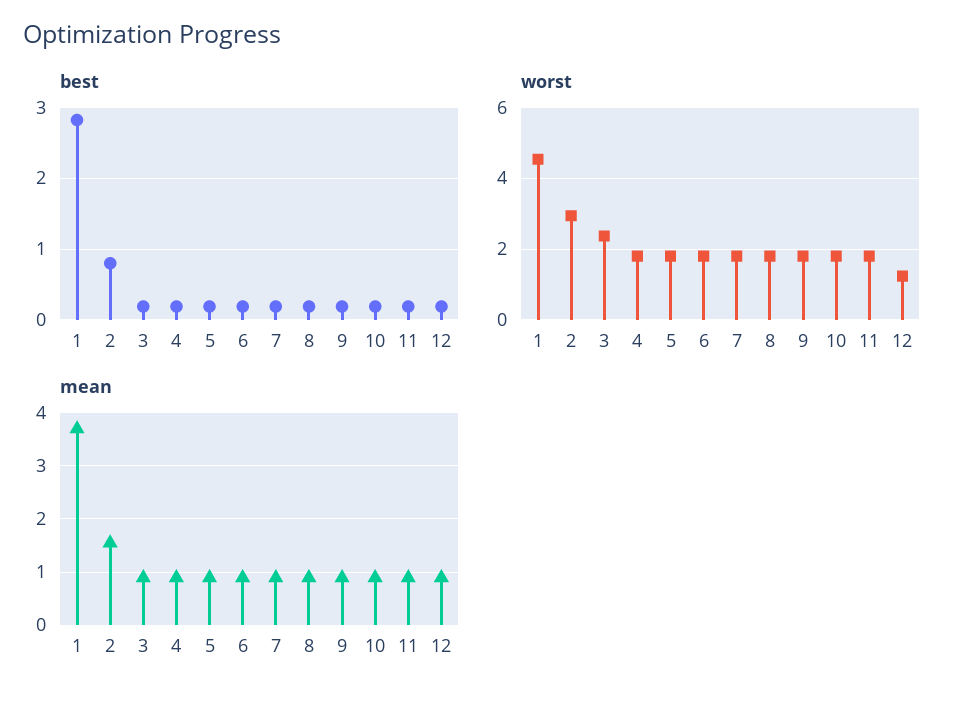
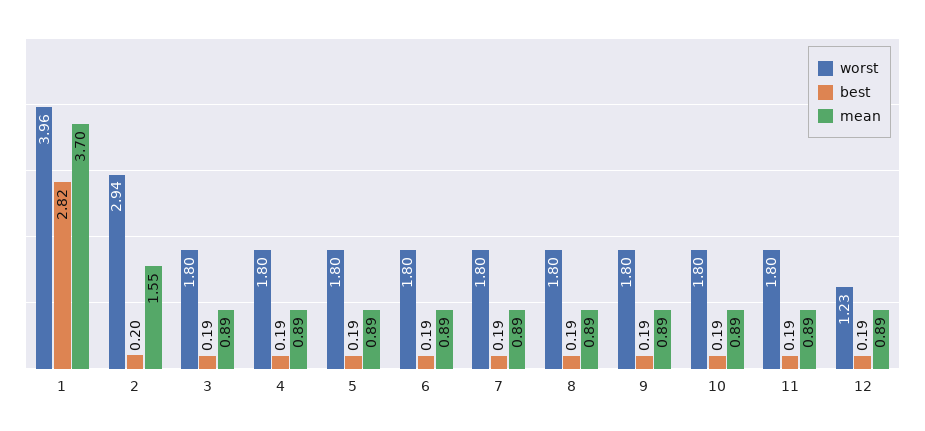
best, 2: 0.8 -> 0.2
worst, 1: 4.6 -> 3.96
worst, 3: 2.4 -> 1.8

